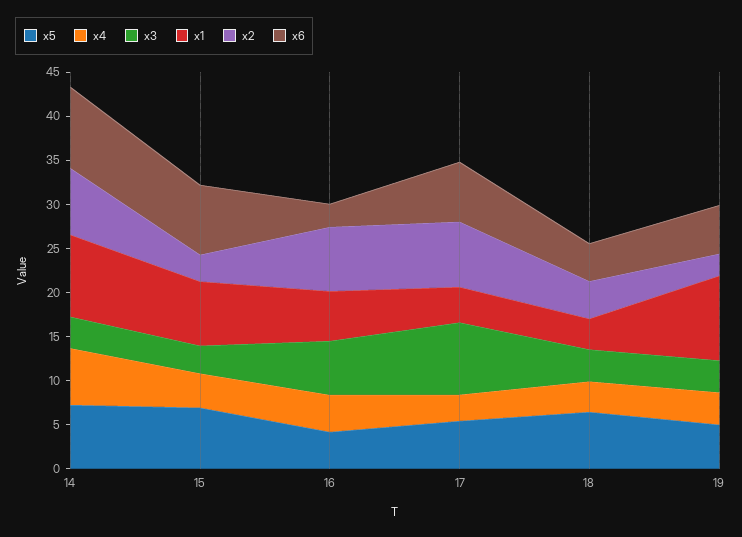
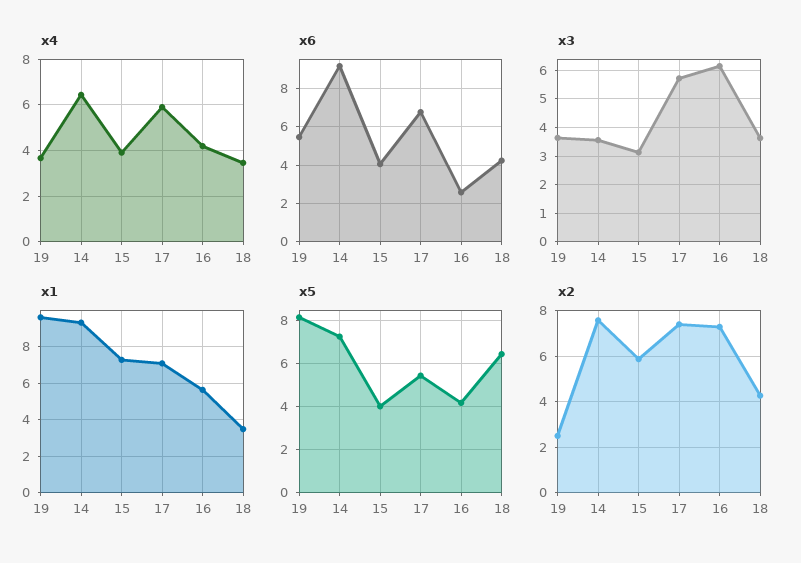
x5, 15: 7 -> 4
x2, 15: 3 -> 6
x6, 15: 8 -> 4
x4, 17: 3 -> 6
x3, 17: 8 -> 5.75
x1, 17: 4 -> 7
x5, 19: 5 -> 8

